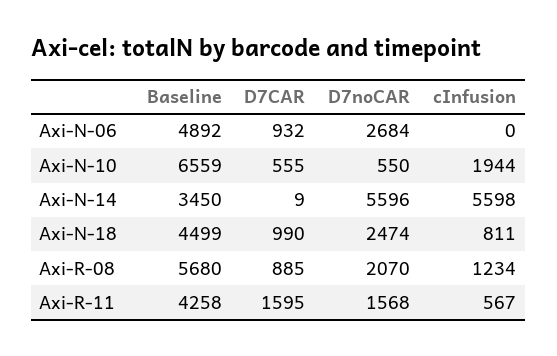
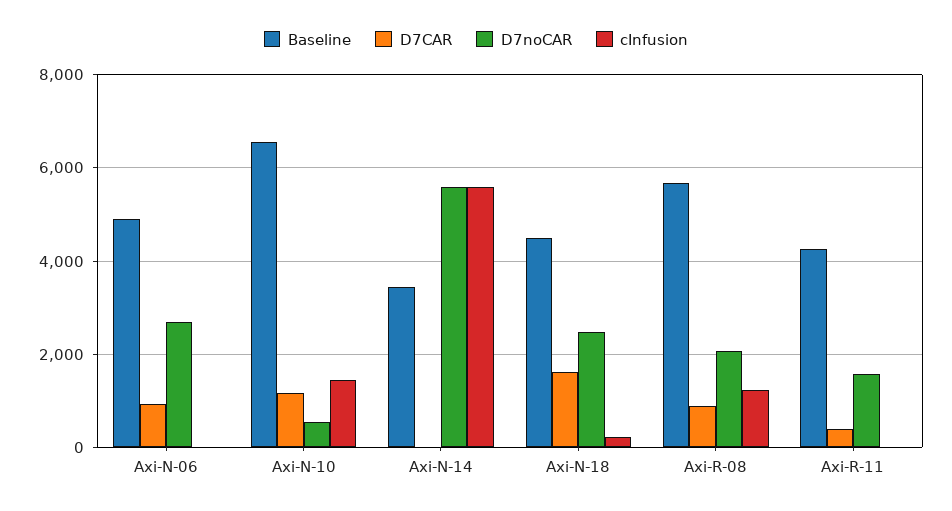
D7CAR, Axi-N-10: 555 -> 1200
cInfusion, Axi-N-10: 1944 -> 1400
D7CAR, Axi-N-18: 990 -> 1600
cInfusion, Axi-N-18: 811 -> 200
D7CAR, Axi-R-11: 1595 -> 400
cInfusion, Axi-R-11: 567 -> 0

